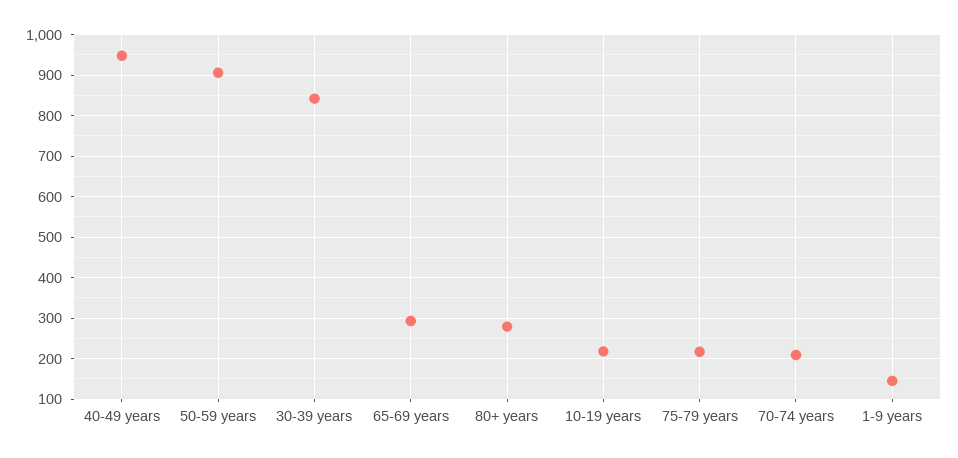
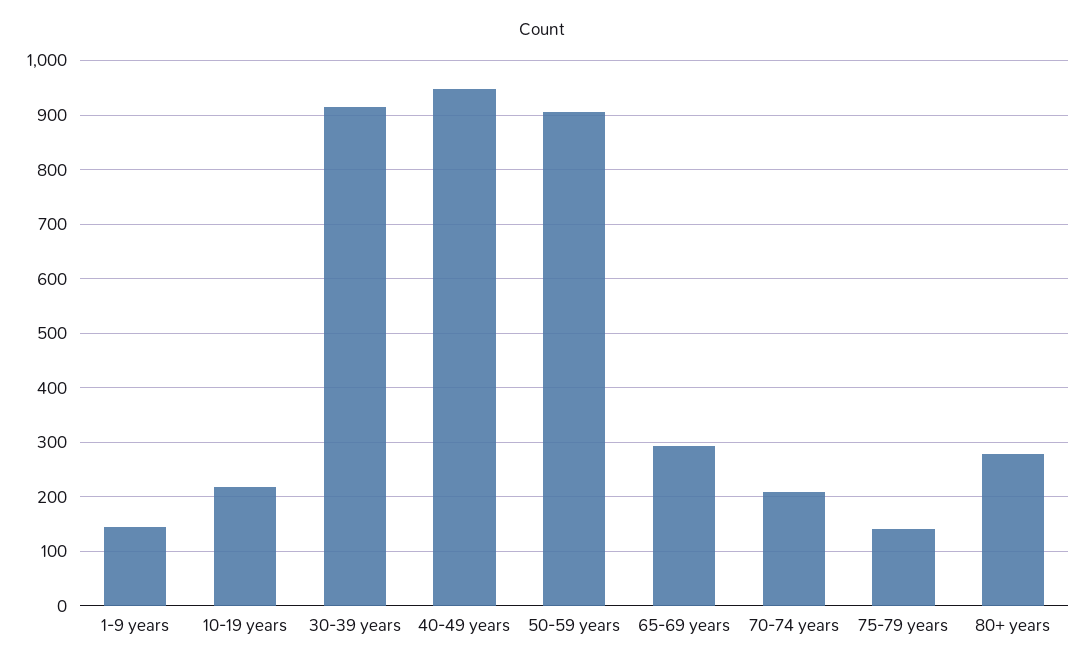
30-39 years: 840 -> 920
75-79 years: 220 -> 140

